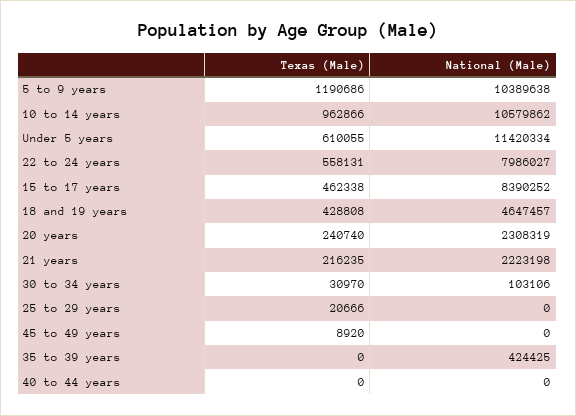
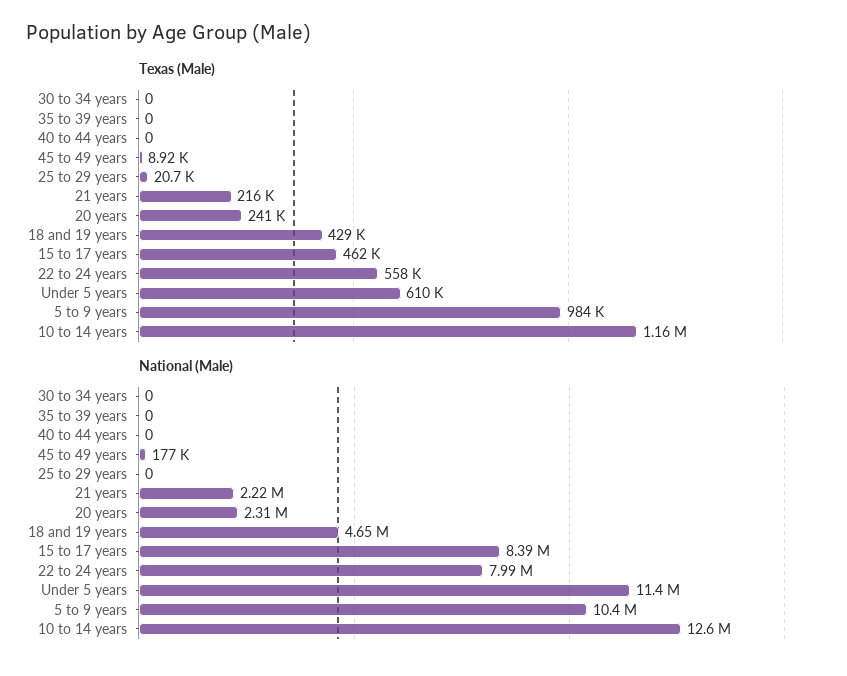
Texas (Male), 5 to 9 years: 1190686 -> 984000
Texas (Male), 10 to 14 years: 962866 -> 1160000
National (Male), 10 to 14 years: 10579862 -> 12600000
Texas (Male), 30 to 34 years: 30970 -> 0
National (Male), 30 to 34 years: 103106 -> 0
National (Male), 45 to 49 years: 0 -> 177000
National (Male), 35 to 39 years: 424425 -> 0

